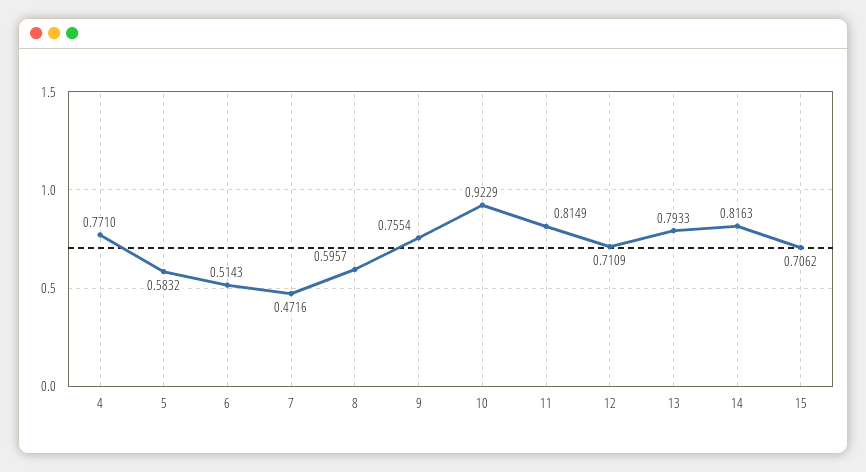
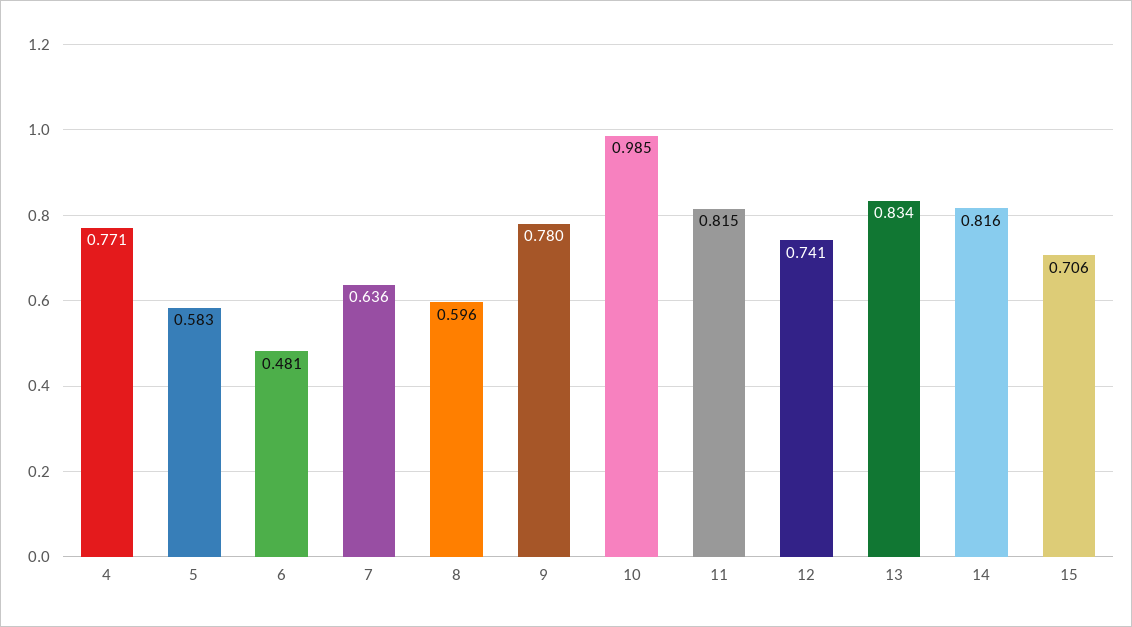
6: 0.5143 -> 0.481
7: 0.4716 -> 0.636
9: 0.7554 -> 0.78
10: 0.9229 -> 0.985
12: 0.7109 -> 0.741
13: 0.7933 -> 0.834

